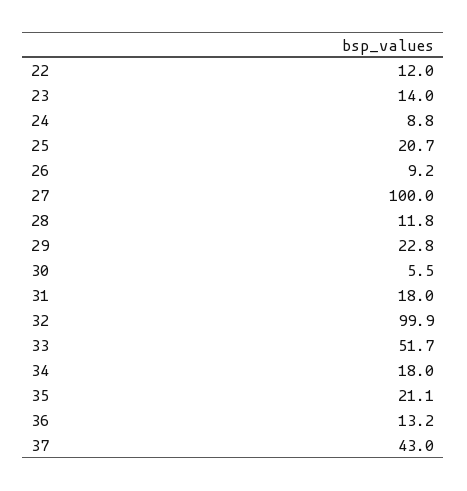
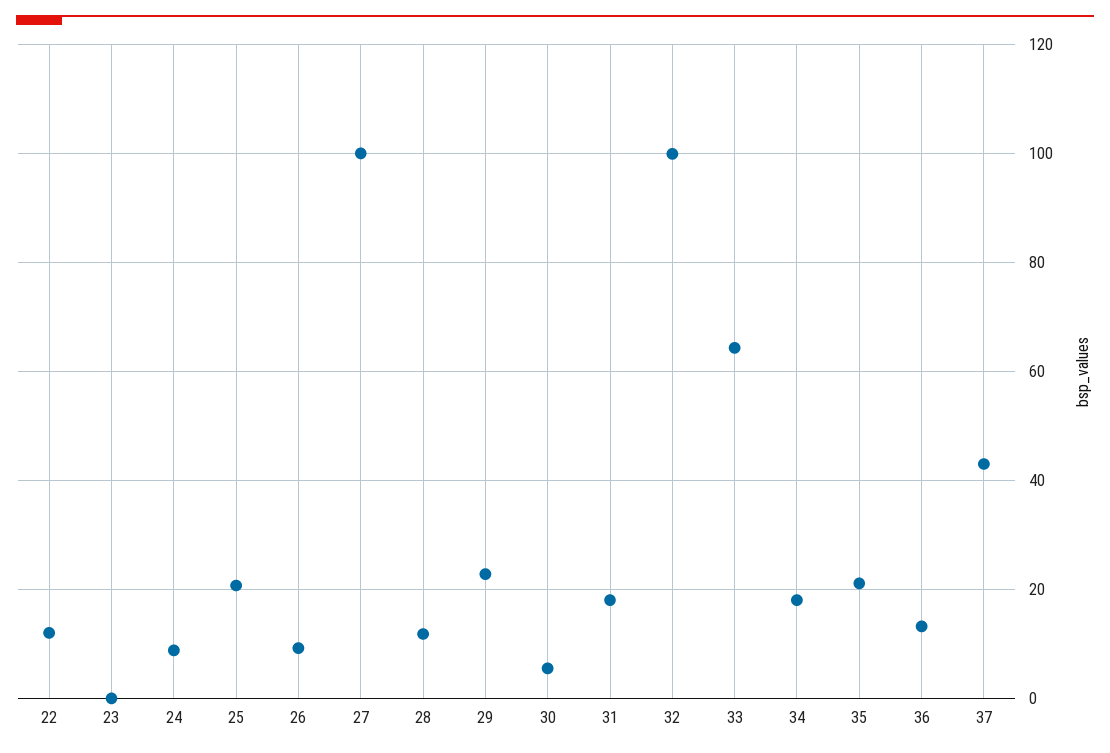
23: 14 -> 0
33: 51.7 -> 64

